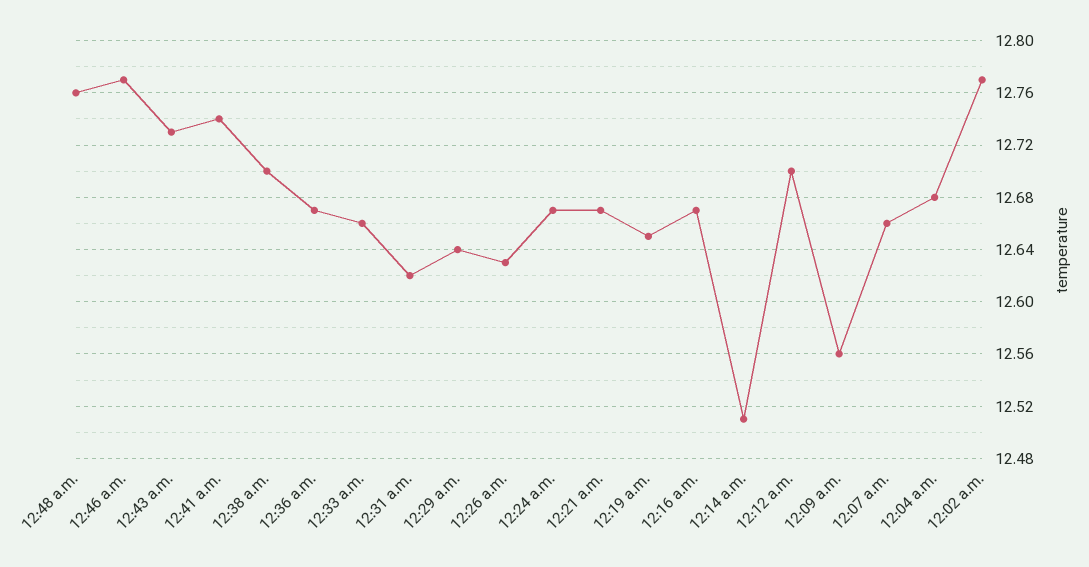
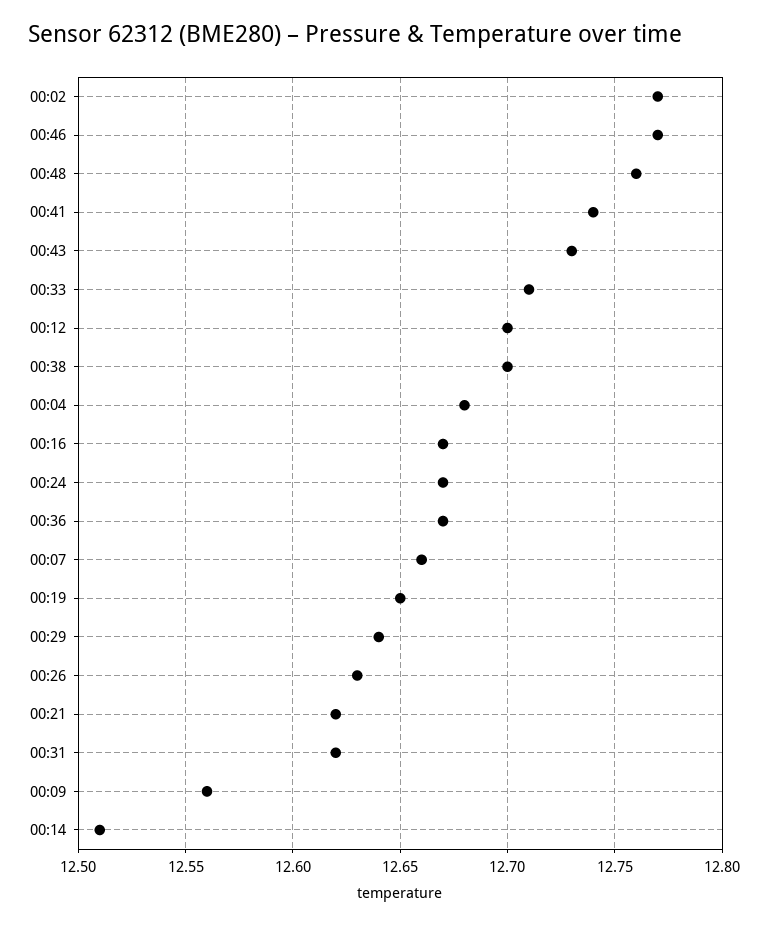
12:33 a.m.: 12.66 -> 12.71
12:21 a.m.: 12.67 -> 12.62

